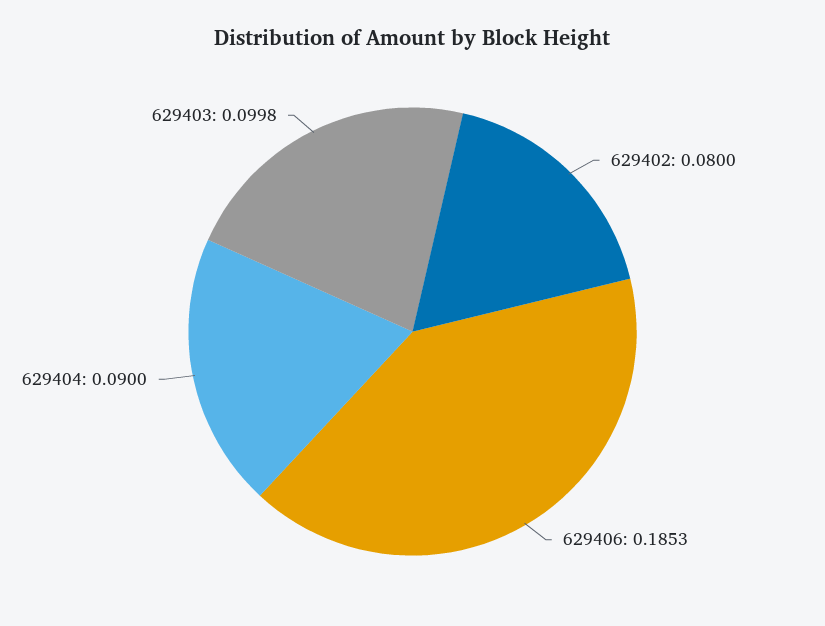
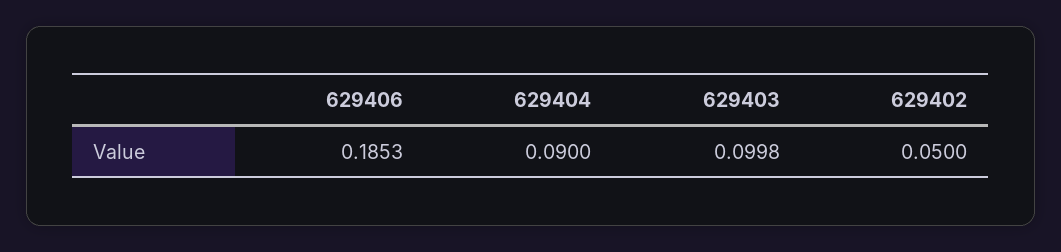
629402: 0.08 -> 0.05

